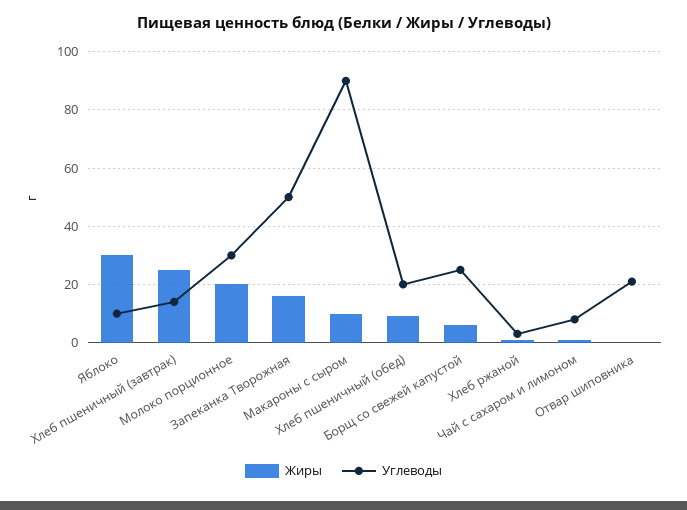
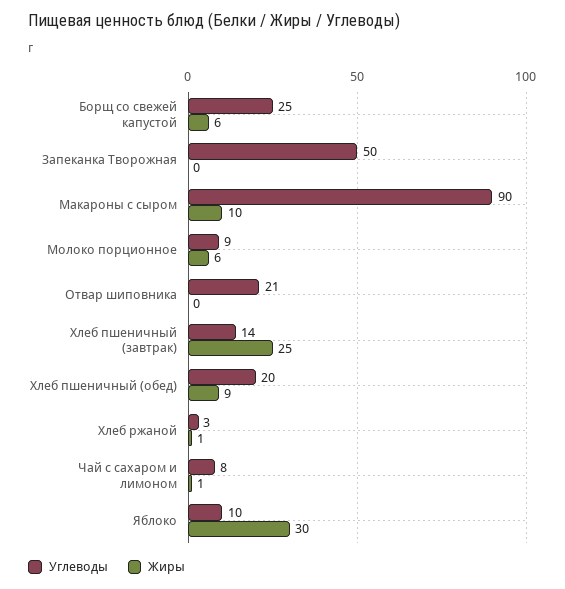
Жиры, Молоко порционное: 20 -> 6
Углеводы, Молоко порционное: 30 -> 9
Жиры, Запеканка Творожная: 15 -> 0

